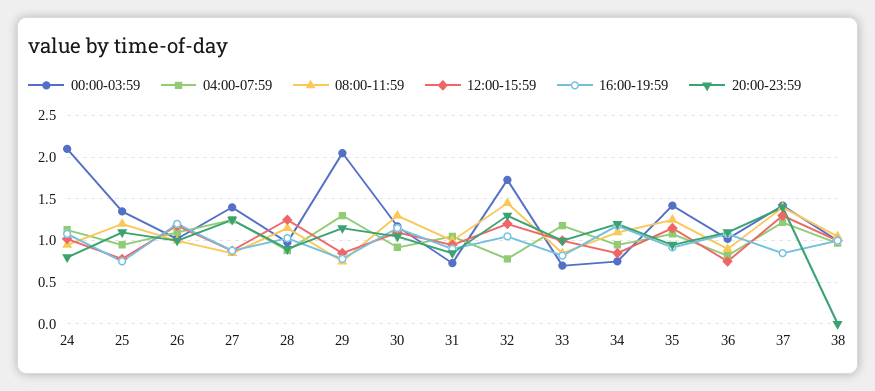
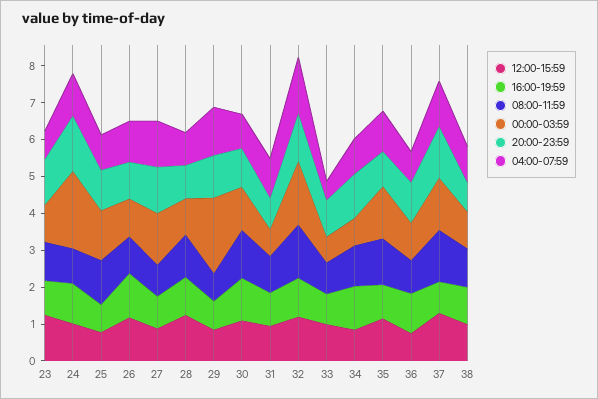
20:00-23:59, 24: 0.8 -> 1.5
04:00-07:59, 32: 0.8 -> 1.5
04:00-07:59, 33: 1.2 -> 0.5
20:00-23:59, 38: 0 -> 0.75
12:00-15:59, 23: none -> 1.25
16:00-19:59, 23: none -> 1
08:00-11:59, 23: none -> 1
00:00-03:59, 23: none -> 1
20:00-23:59, 23: none -> 1.25
04:00-07:59, 23: none -> 0.75

